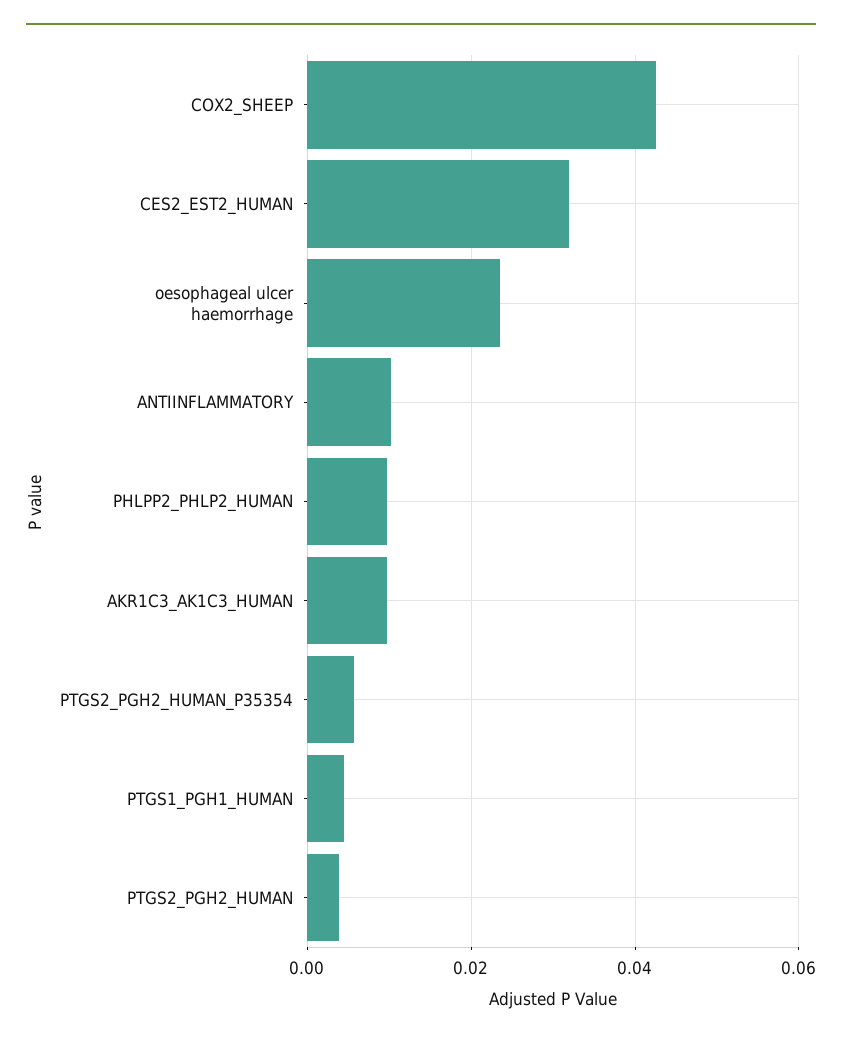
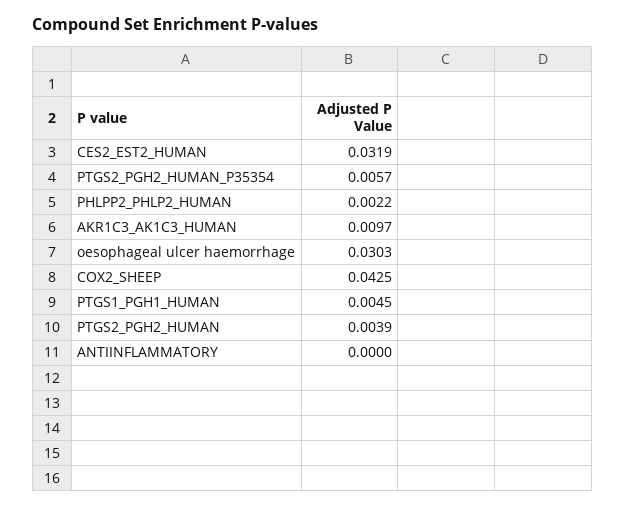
oesophageal ulcer haemorrhage: 0.024 -> 0.0303
ANTIINFLAMMATORY: 0.01 -> 0
PHLPP2_PHLP2_HUMAN: 0.01 -> 0.0022

